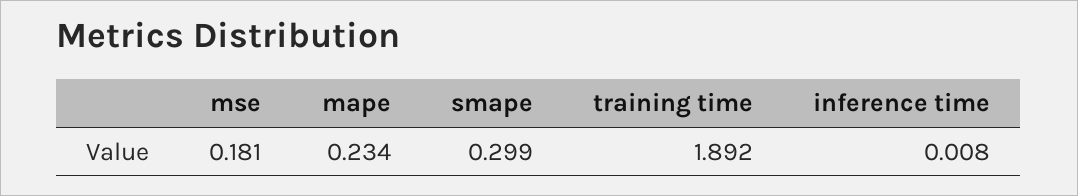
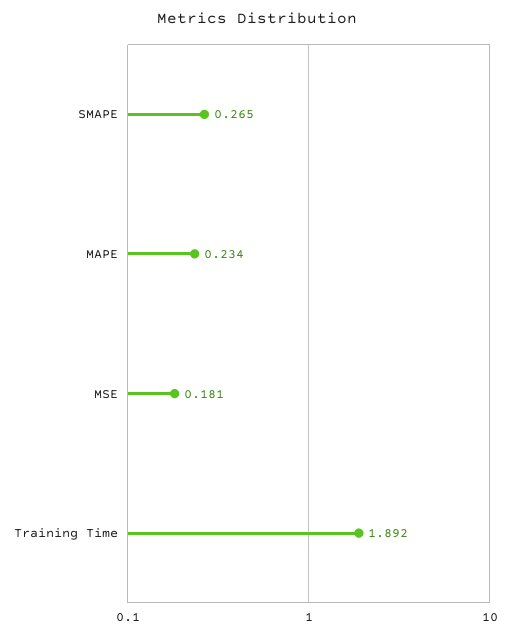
smape: 0.299 -> 0.265
inference time: 0.008 -> none

